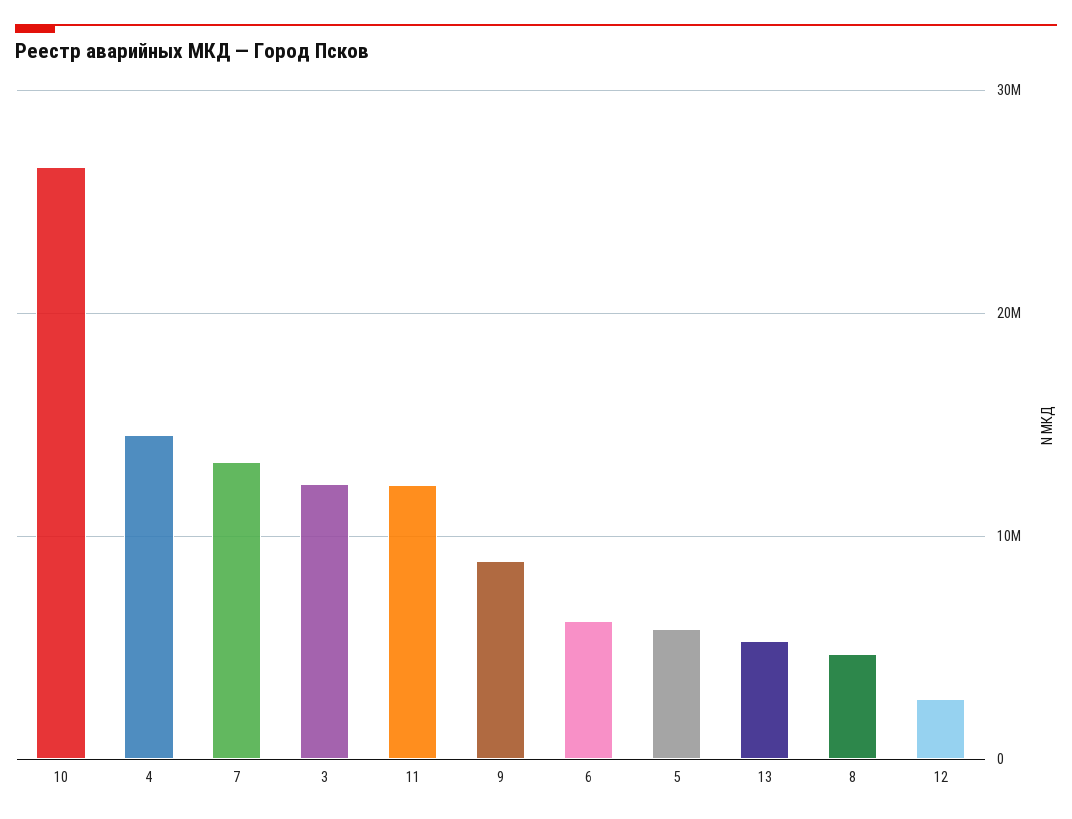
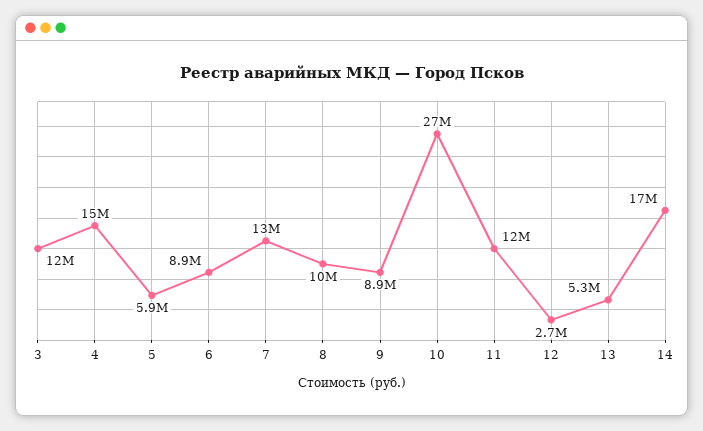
6: 6000000 -> 8900000
8: 5000000 -> 10000000
14: none -> 17000000

